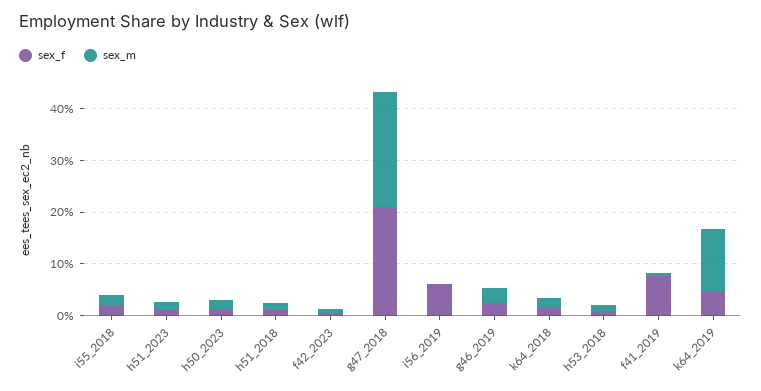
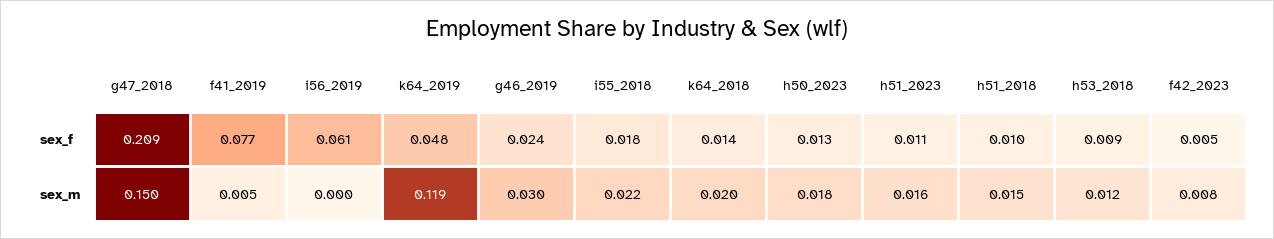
sex_m, g47_2018: 0.22 -> 0.15

